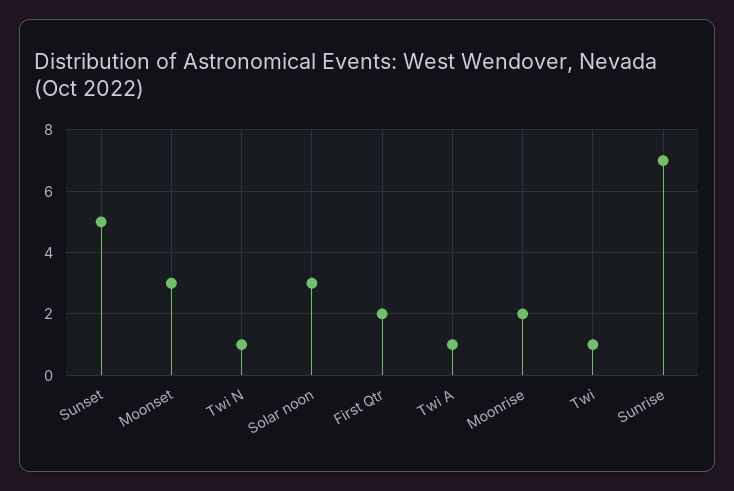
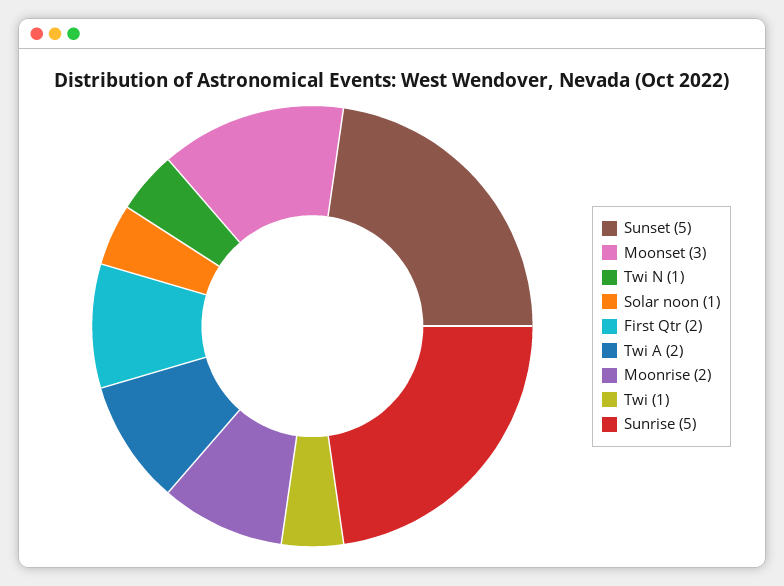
Solar noon: 3 -> 1
Twi A: 1 -> 2
Sunrise: 7 -> 5

